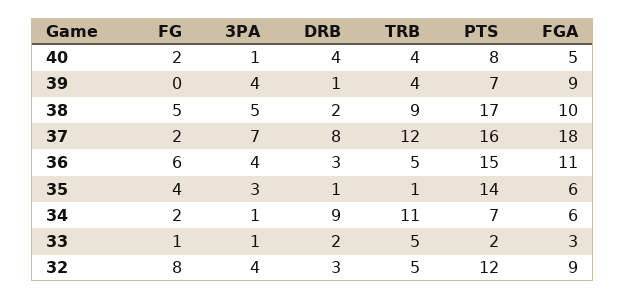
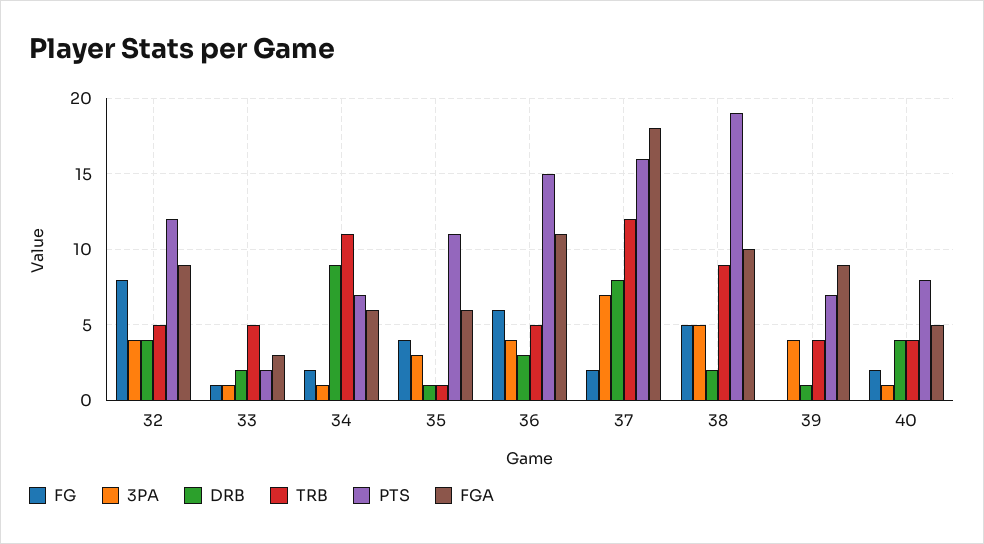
PTS, 38: 17 -> 19
PTS, 35: 14 -> 11
DRB, 32: 3 -> 4

